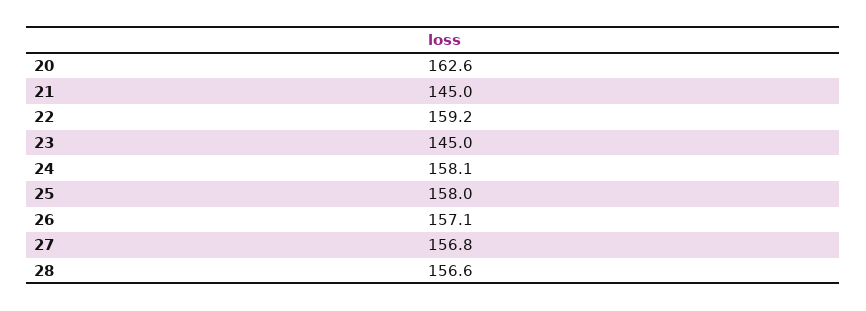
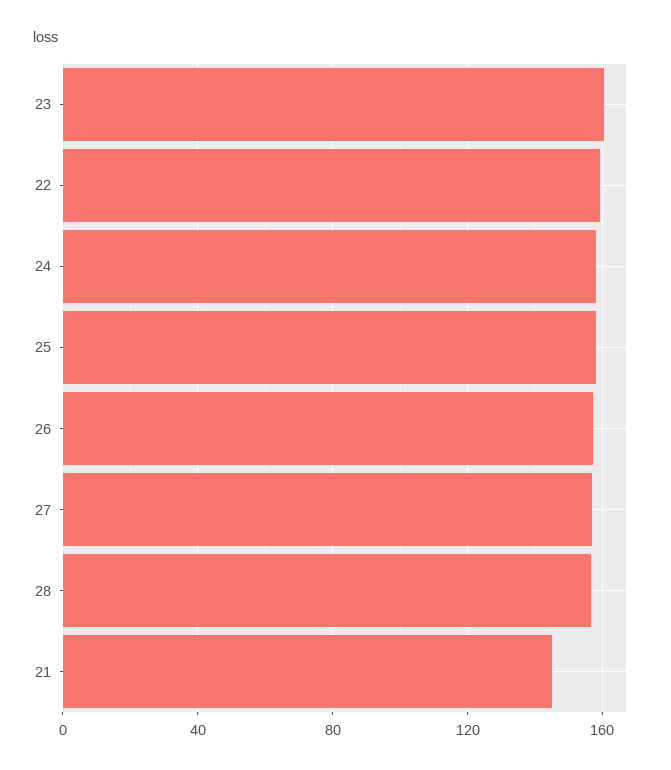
20: 162.6 -> none
23: 145 -> 160

